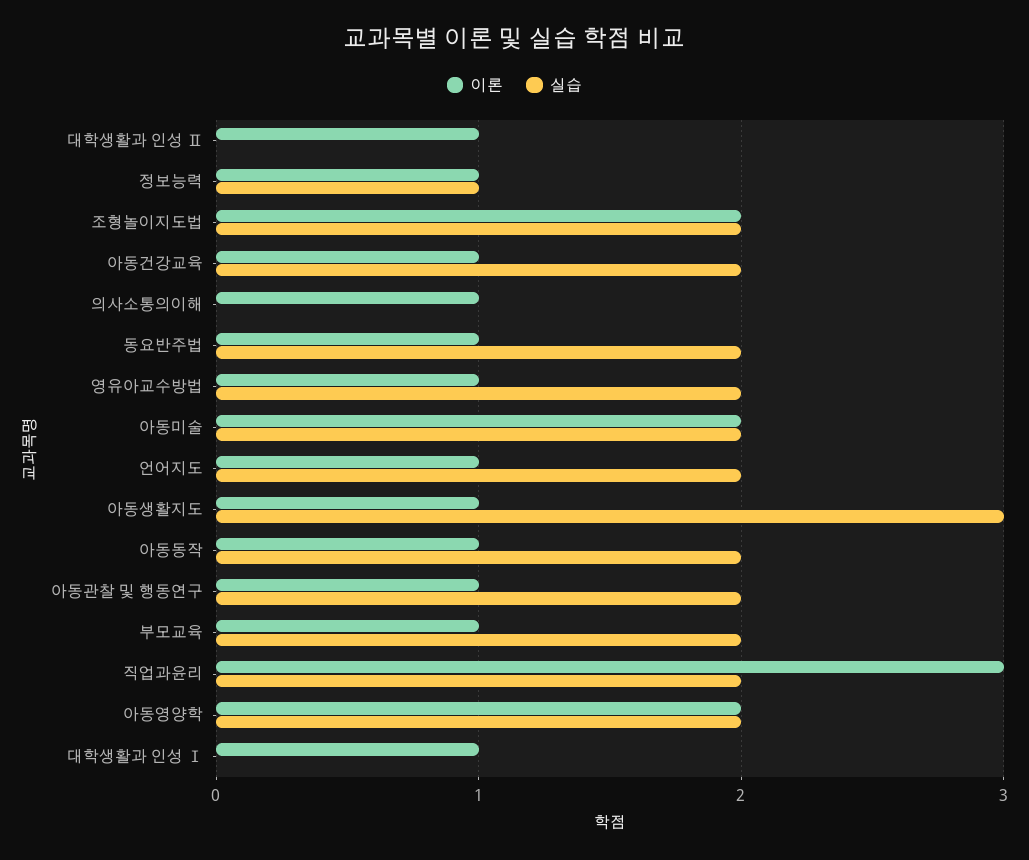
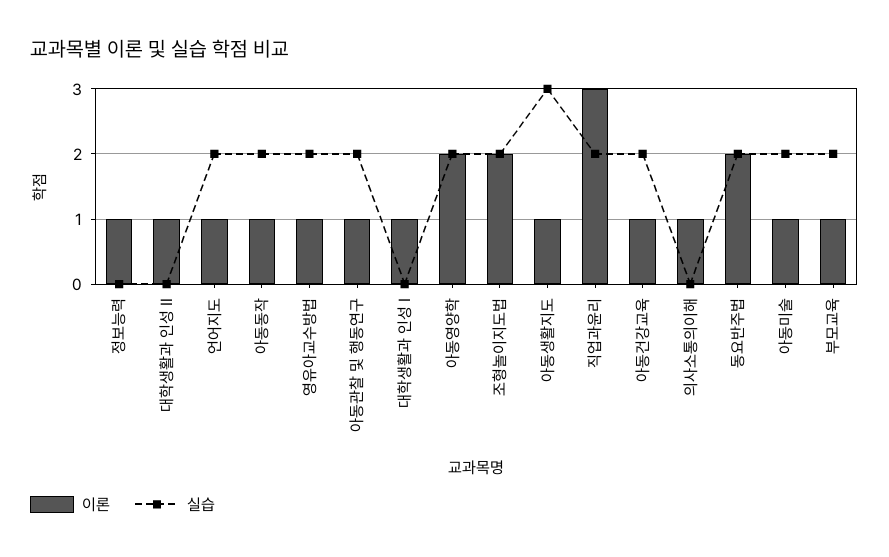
실습, 정보능력: 1 -> 0
이론, 동요반주법: 1 -> 2
이론, 아동미술: 2 -> 1

